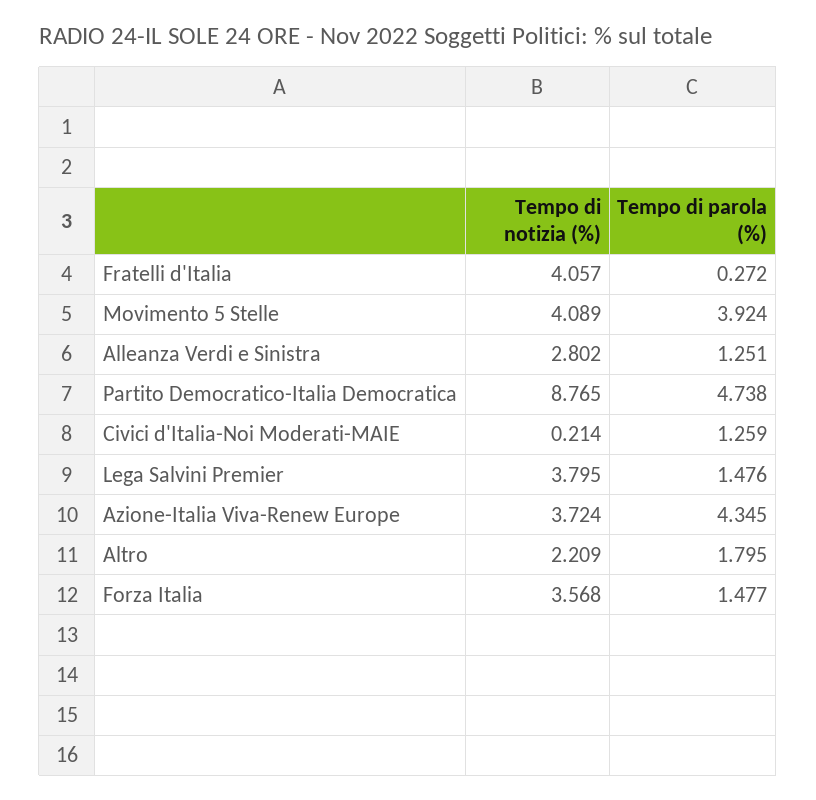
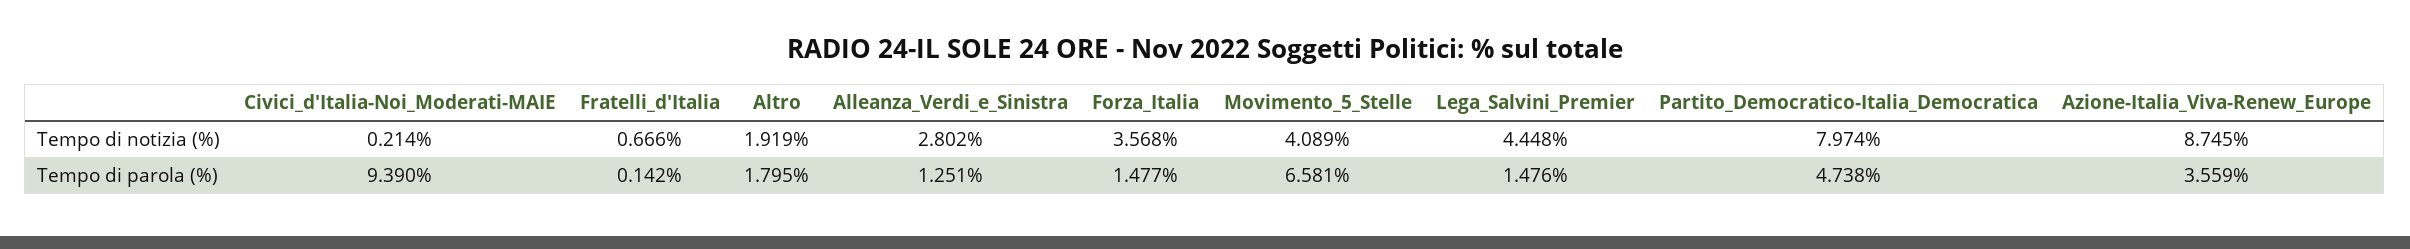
Tempo di notizia (%), Fratelli d'Italia: 4.057 -> 0.666
Tempo di parola (%), Fratelli d'Italia: 0.272 -> 0.142
Tempo di parola (%), Movimento 5 Stelle: 3.924 -> 6.581
Tempo di notizia (%), Partito Democratico-Italia Democratica: 8.765 -> 7.974
Tempo di parola (%), Civici d'Italia-Noi Moderati-MAIE: 1.259 -> 9.39
Tempo di notizia (%), Lega Salvini Premier: 3.795 -> 4.448
Tempo di notizia (%), Azione-Italia Viva-Renew Europe: 3.724 -> 8.745
Tempo di parola (%), Azione-Italia Viva-Renew Europe: 4.345 -> 3.559
Tempo di notizia (%), Altro: 2.209 -> 1.919

